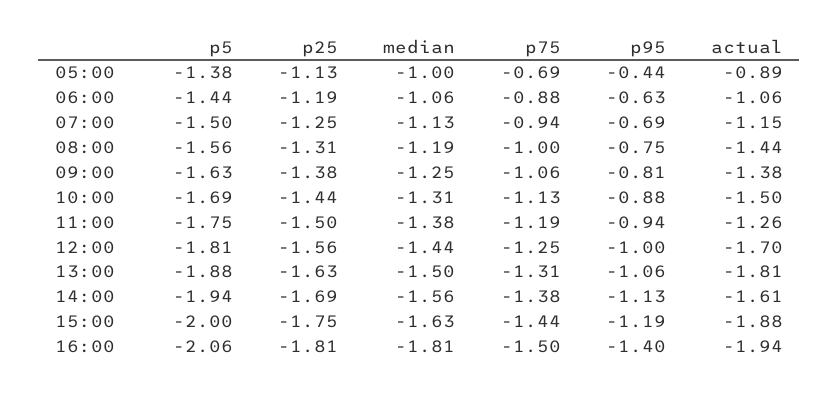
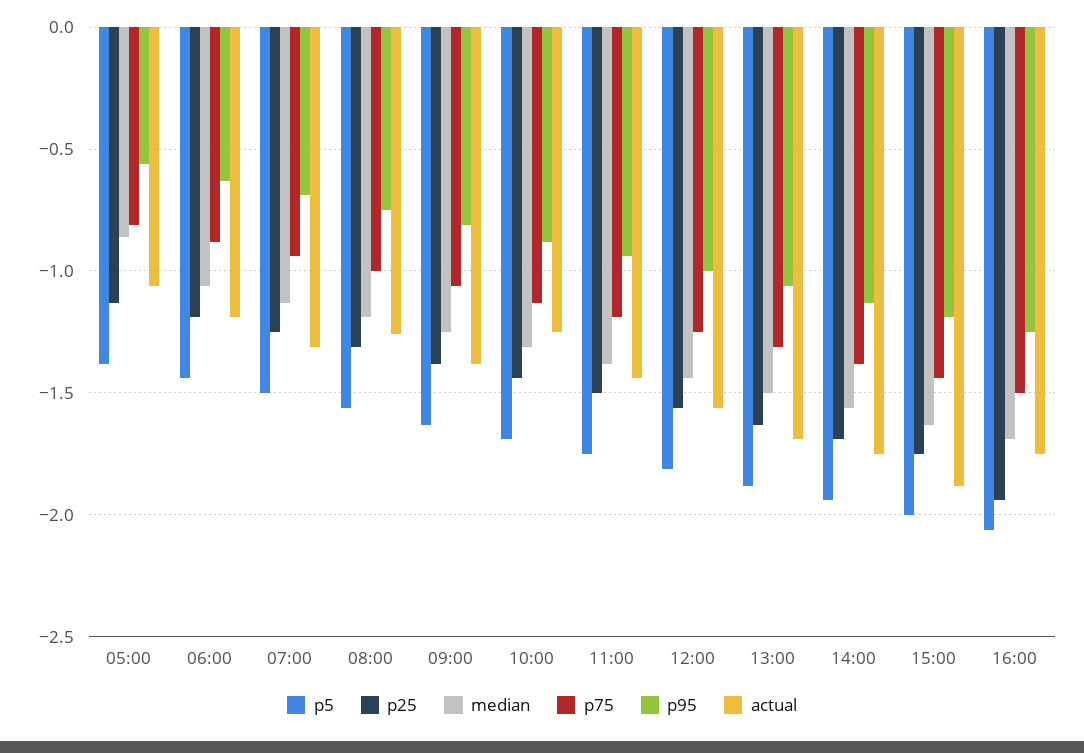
median, 05:00: -1 -> -0.85
p75, 05:00: -0.69 -> -0.8
p95, 05:00: -0.44 -> -0.55
actual, 05:00: -0.89 -> -1.05
actual, 06:00: -1.06 -> -1.2
actual, 07:00: -1.15 -> -1.3
actual, 08:00: -1.44 -> -1.25
actual, 10:00: -1.5 -> -1.25
actual, 11:00: -1.26 -> -1.45
actual, 12:00: -1.7 -> -1.55
actual, 13:00: -1.81 -> -1.7
actual, 14:00: -1.61 -> -1.75
p25, 16:00: -1.81 -> -1.95
median, 16:00: -1.81 -> -1.7
p95, 16:00: -1.4 -> -1.25
actual, 16:00: -1.94 -> -1.75

